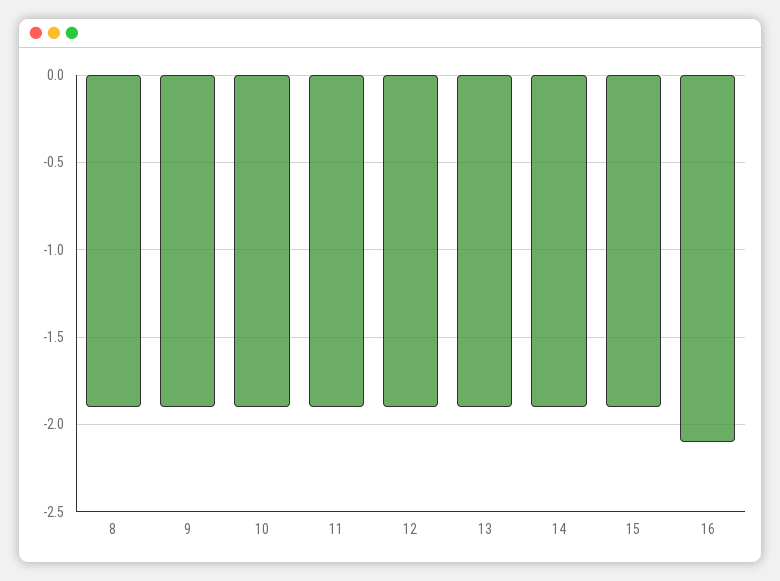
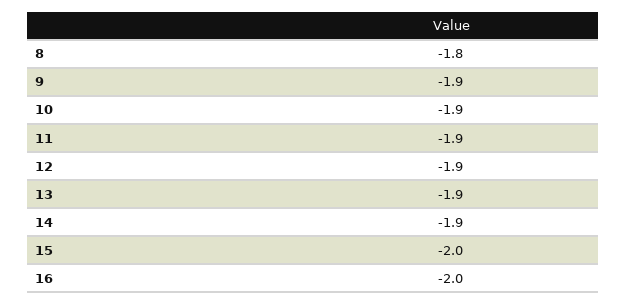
8: -1.9 -> -1.8
15: -1.9 -> -2
16: -2.1 -> -2

